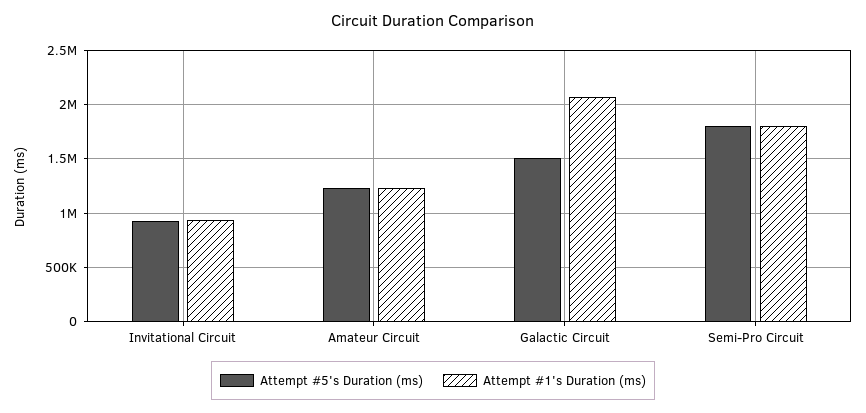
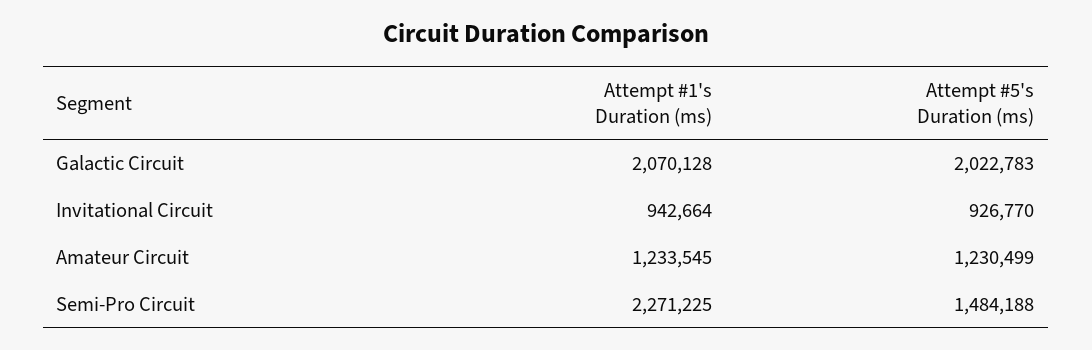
Attempt #5's Duration (ms), Galactic Circuit: 1500000 -> 2022783
Attempt #5's Duration (ms), Semi-Pro Circuit: 1800000 -> 1484188
Attempt #1's Duration (ms), Semi-Pro Circuit: 1800000 -> 2271225

